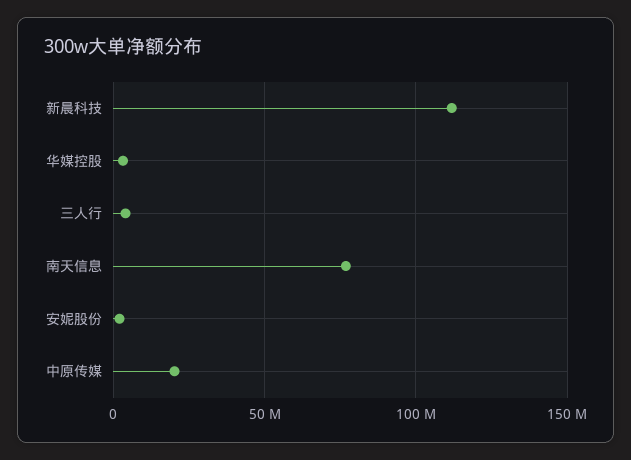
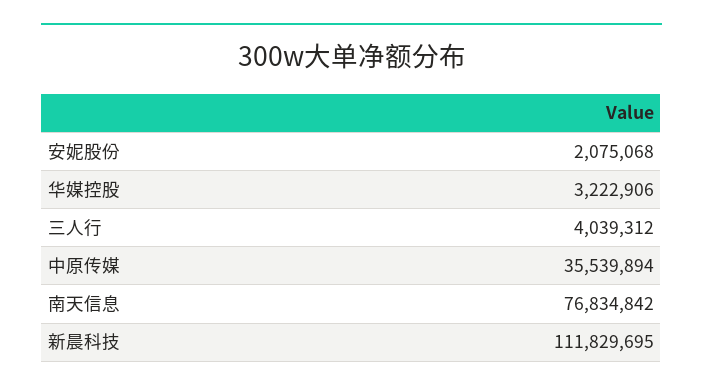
中原传媒: 20000000 -> 35539894

